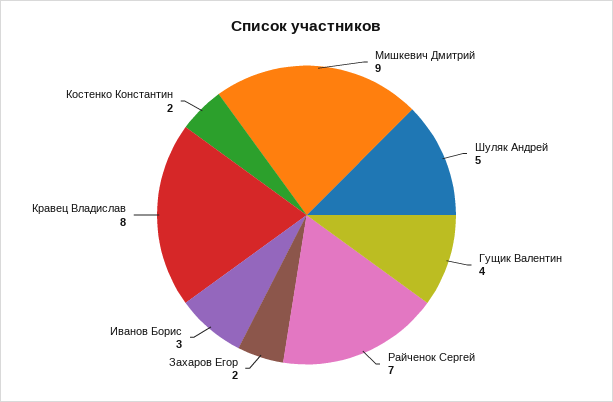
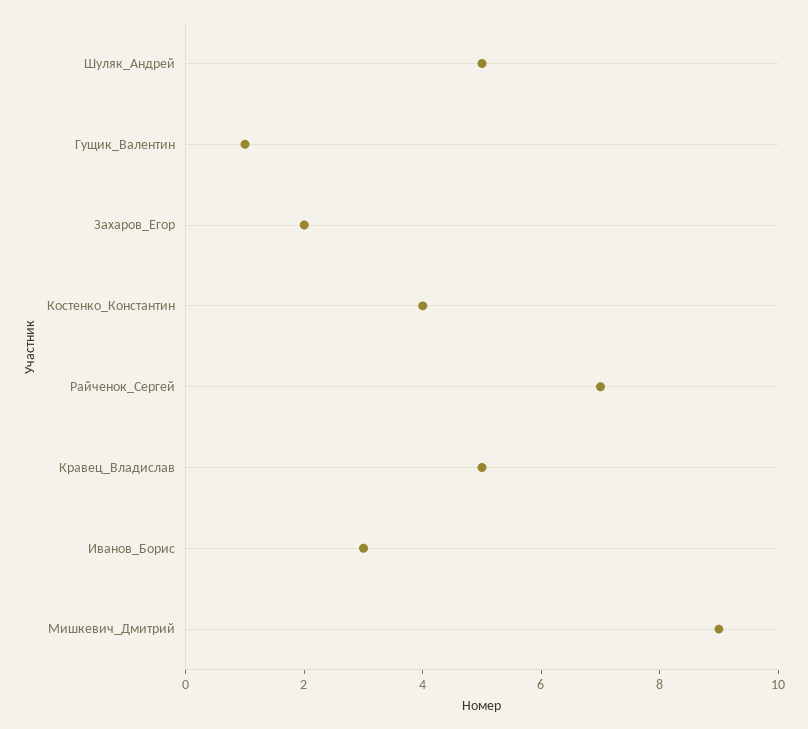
Гущик Валентин: 4 -> 1
Кравец Владислав: 8 -> 5
Костенко Константин: 2 -> 4

